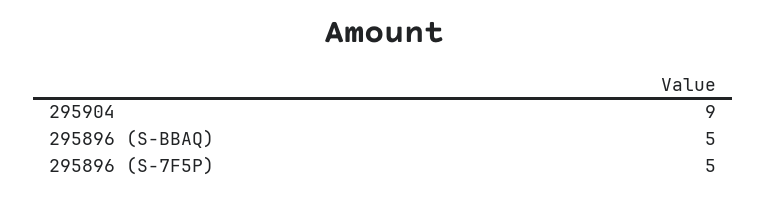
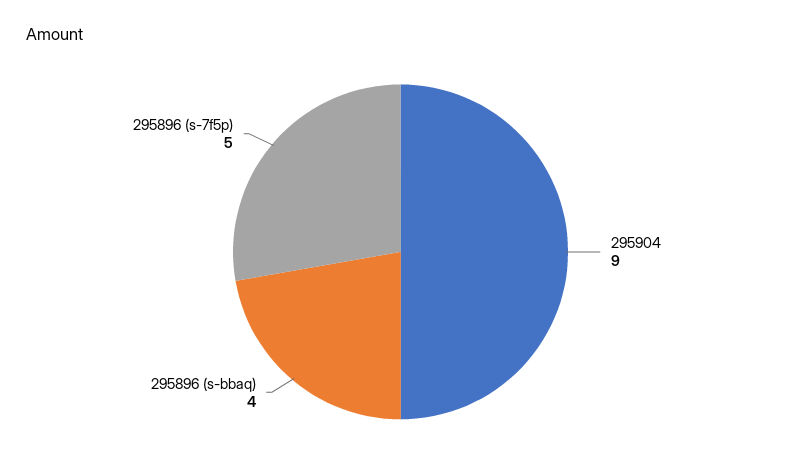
295896 (S-BBAQ): 5 -> 4

